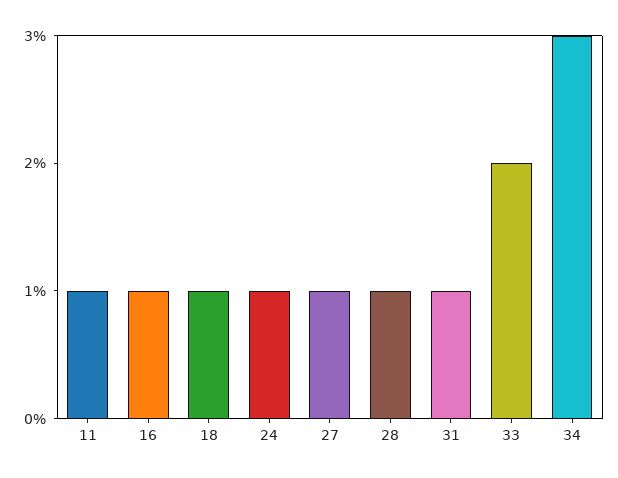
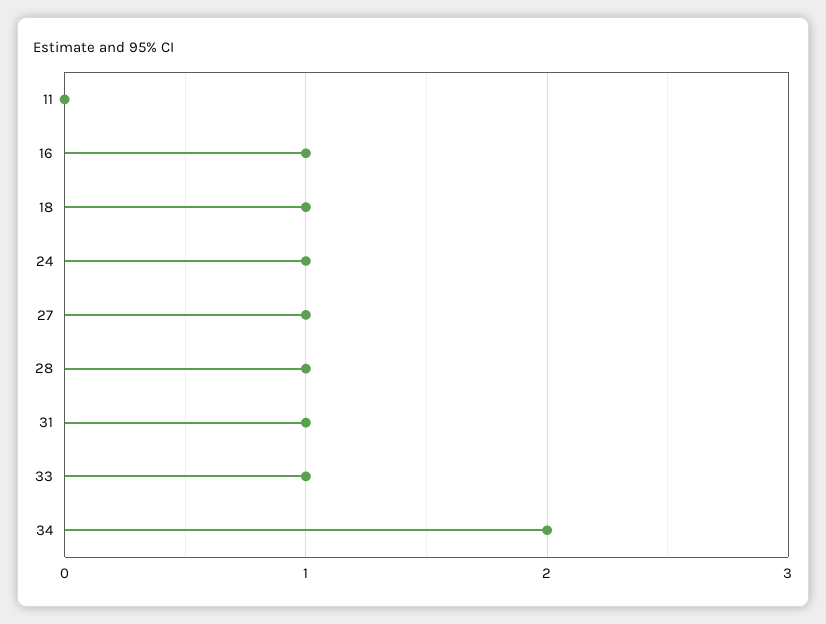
11: 1 -> 0
33: 2 -> 1
34: 3 -> 2

